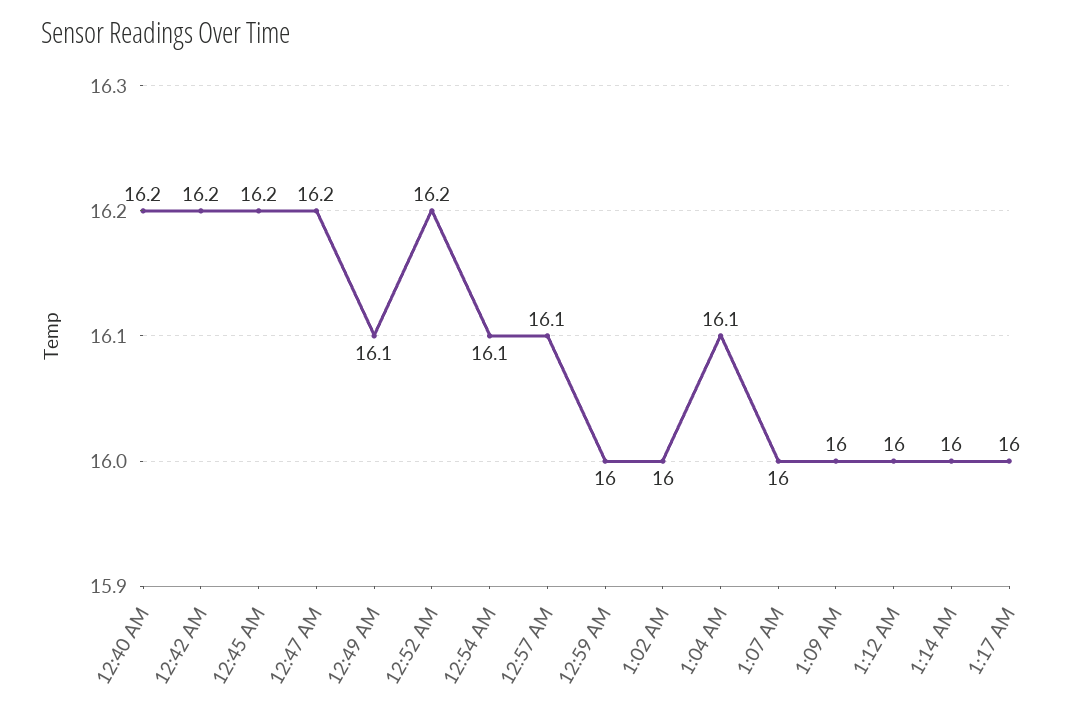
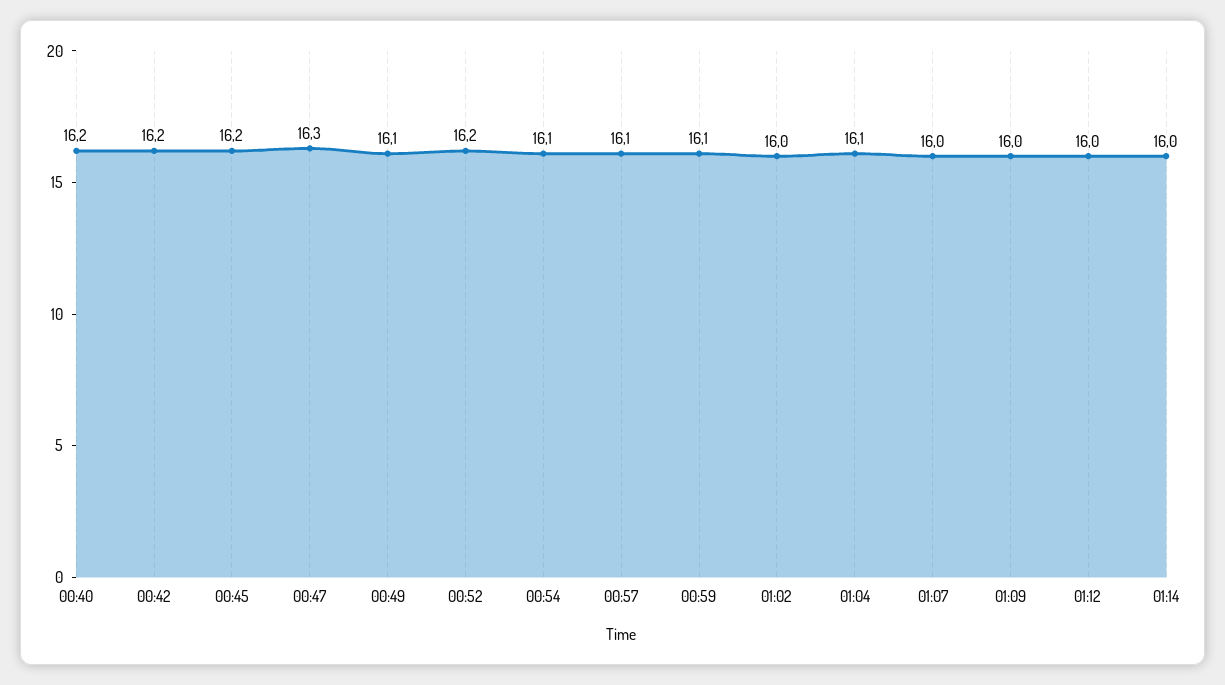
12:47 AM: 16.2 -> 16.3
12:59 AM: 16 -> 16.1
1:17 AM: 16 -> none

